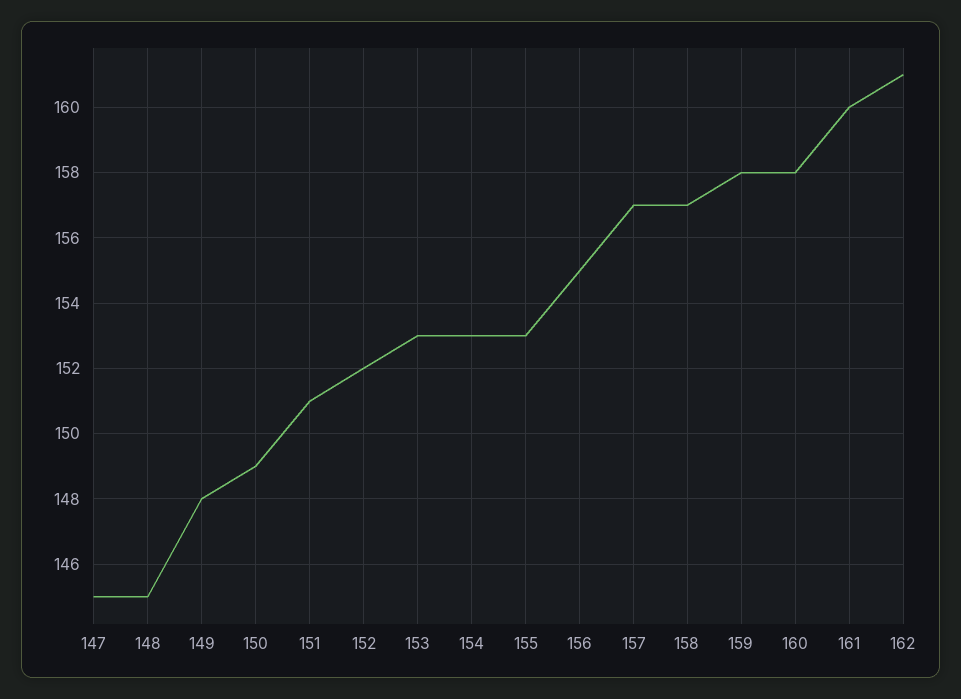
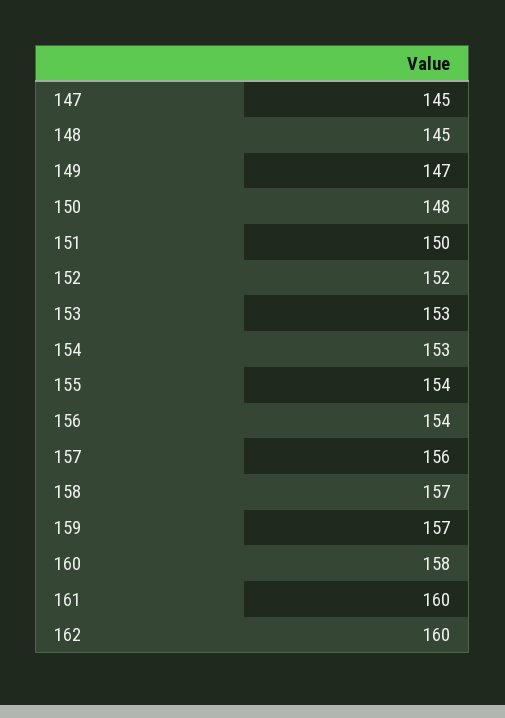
149: 148 -> 147
150: 149 -> 148
151: 151 -> 150
155: 153 -> 154
156: 155 -> 154
157: 157 -> 156
159: 158 -> 157
162: 161 -> 160

